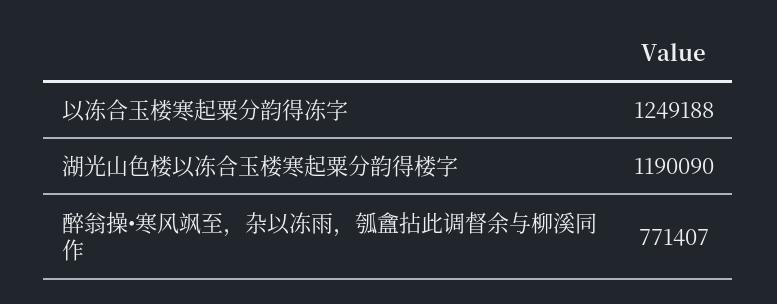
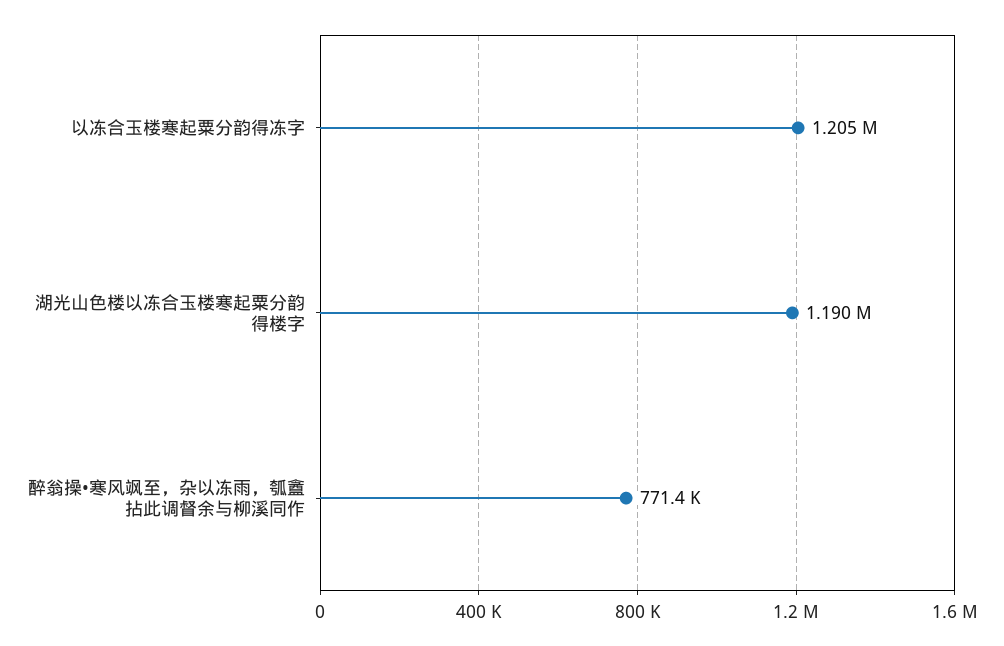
以冻合玉楼寒起粟分韵得冻字: 1249188 -> 1205000

